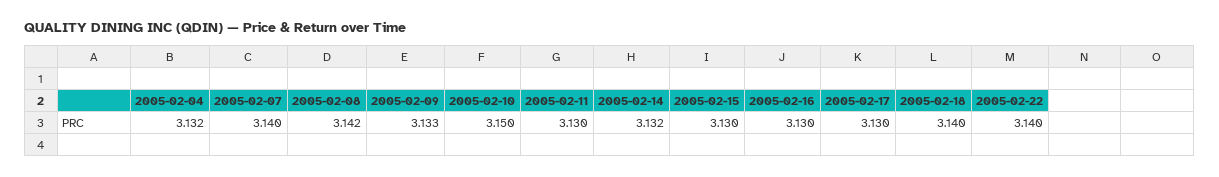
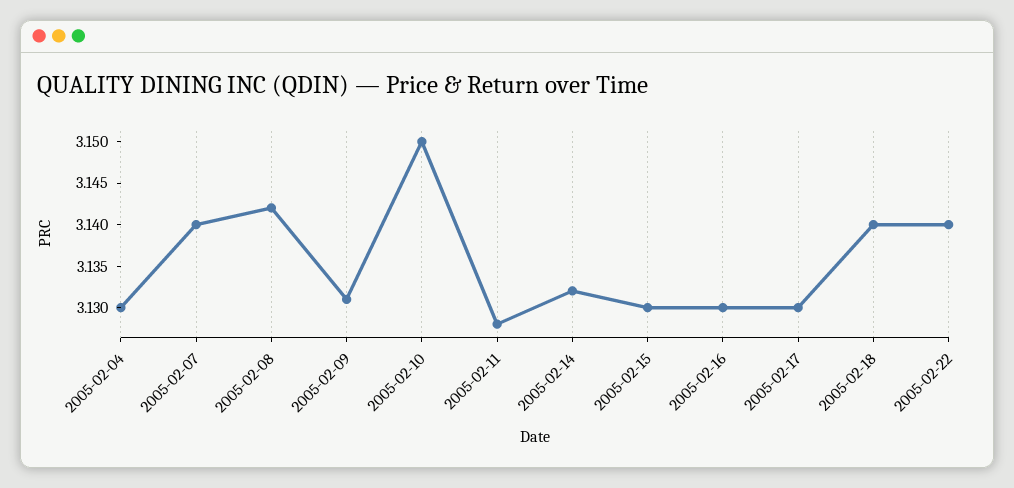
2005-02-04: 3.132 -> 3.13
2005-02-09: 3.133 -> 3.131
2005-02-11: 3.13 -> 3.128

